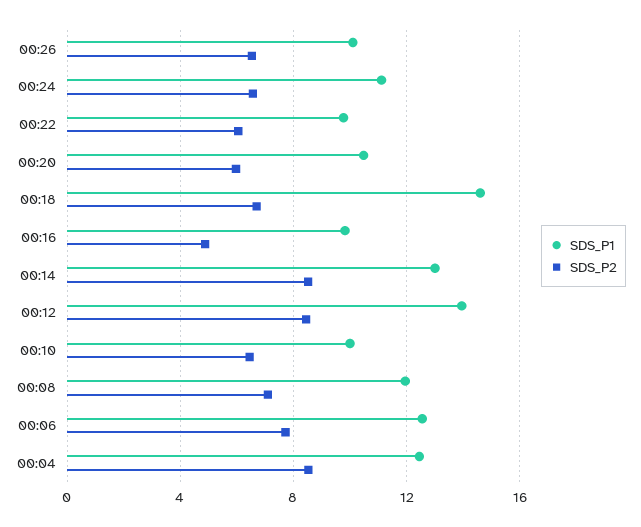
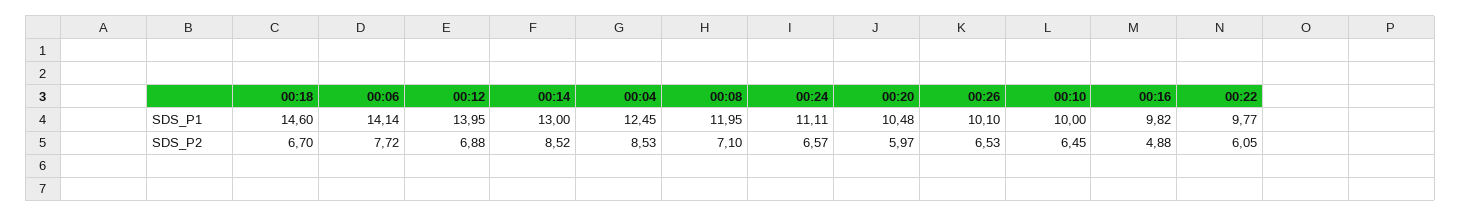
SDS_P2, 00:12: 8.5 -> 6.88
SDS_P1, 00:06: 12.5 -> 14.14

